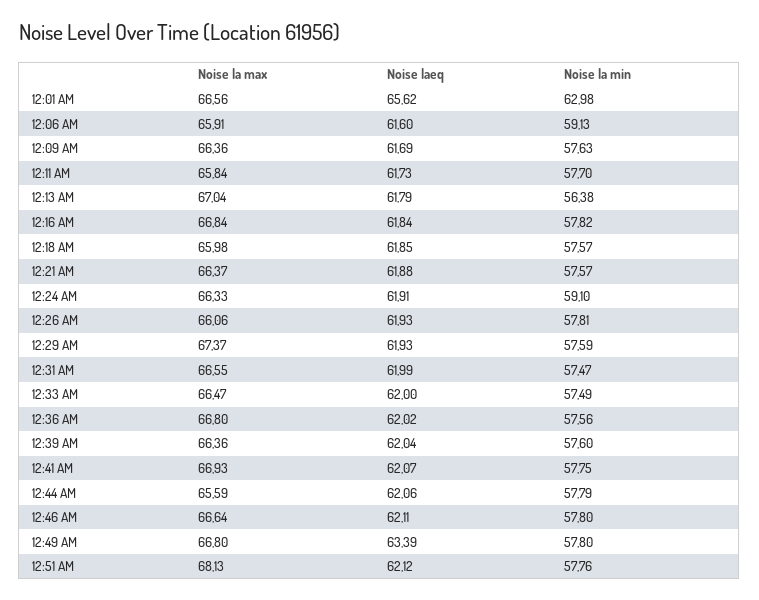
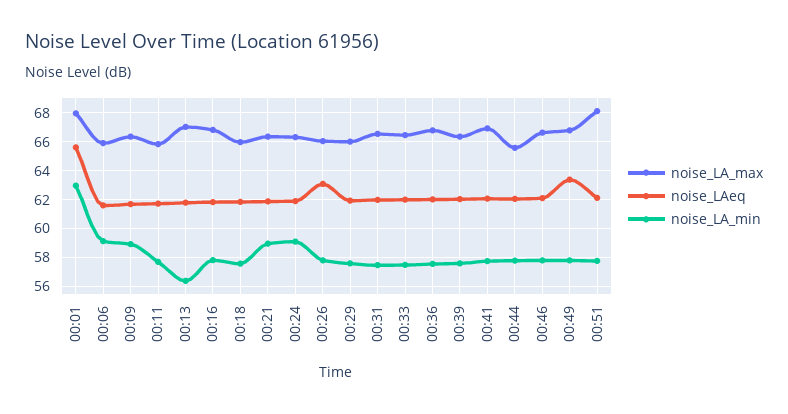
Noise la max, 12:01 AM: 66.56 -> 68
Noise la min, 12:09 AM: 57.63 -> 59
Noise la min, 12:21 AM: 57.57 -> 59
Noise laeq, 12:26 AM: 61.93 -> 63
Noise la max, 12:29 AM: 67.37 -> 66

